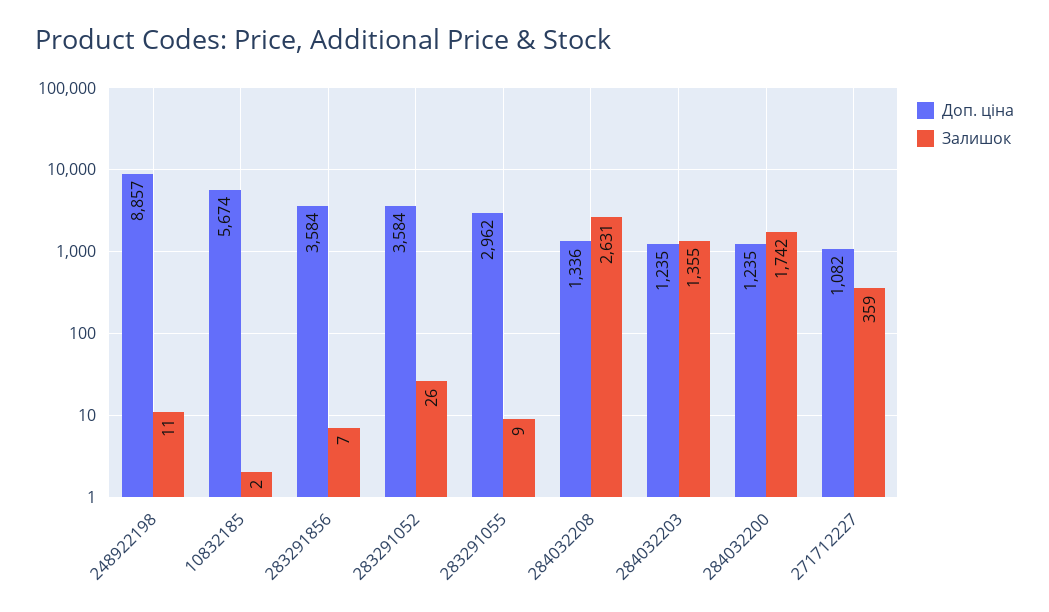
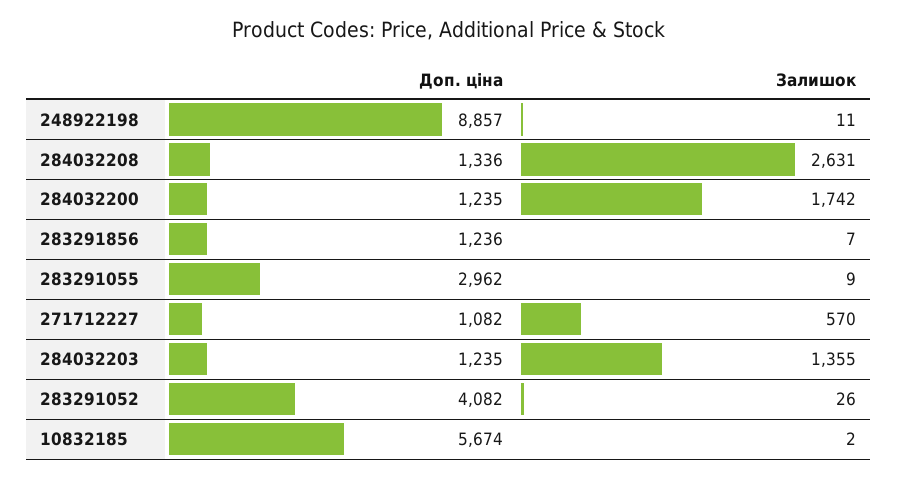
Доп. ціна, 283291856: 3584 -> 1236
Доп. ціна, 283291052: 3584 -> 4082
Залишок, 271712227: 359 -> 570

